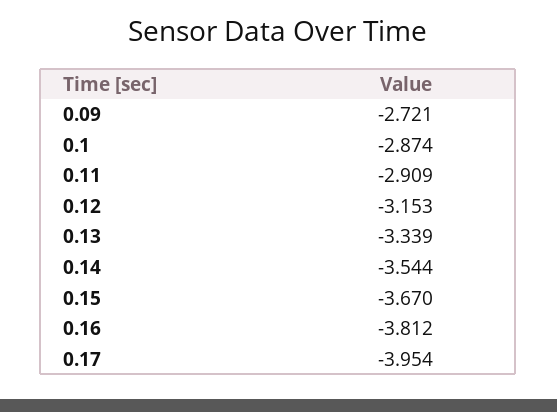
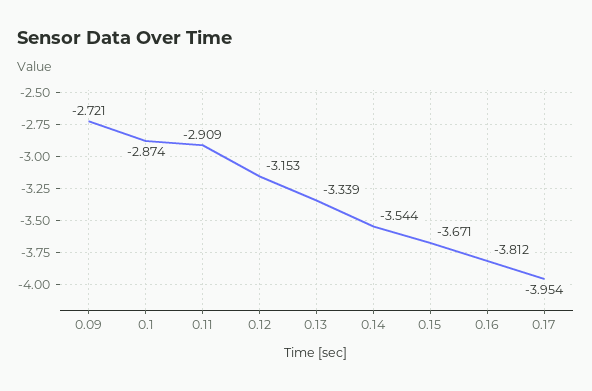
0.15: -3.67 -> -3.671

